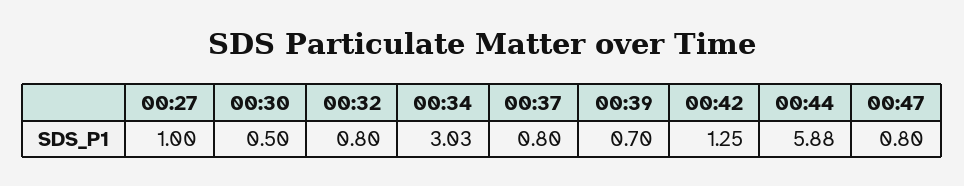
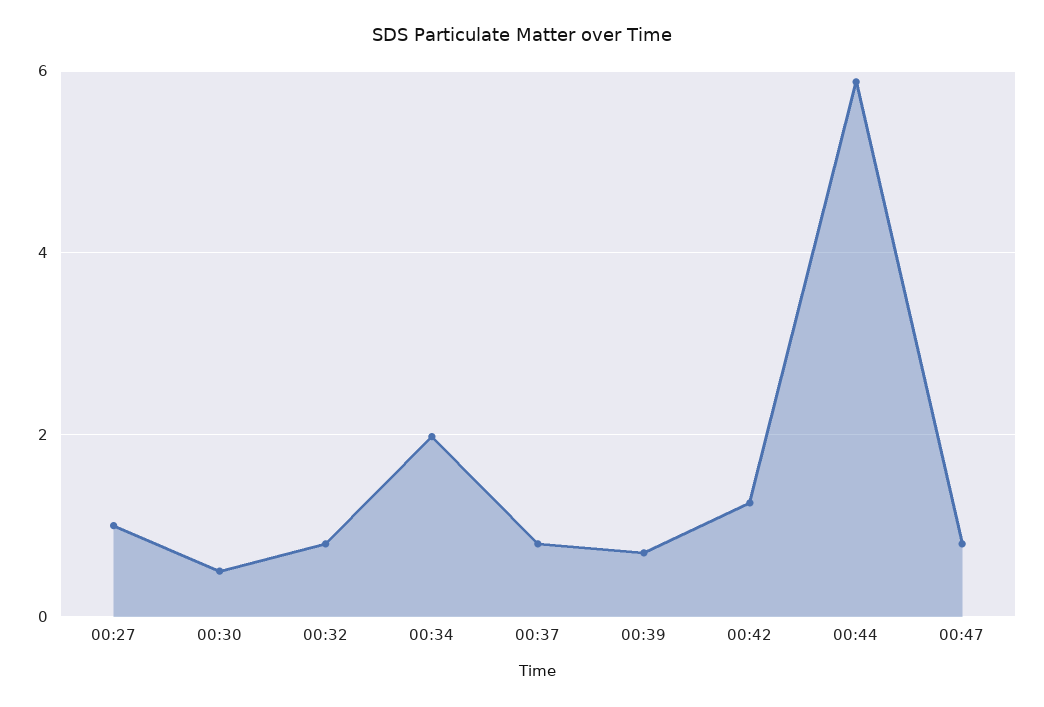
00:34: 3.03 -> 2

